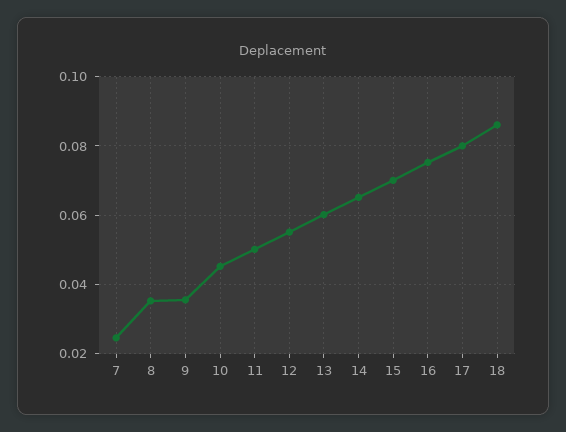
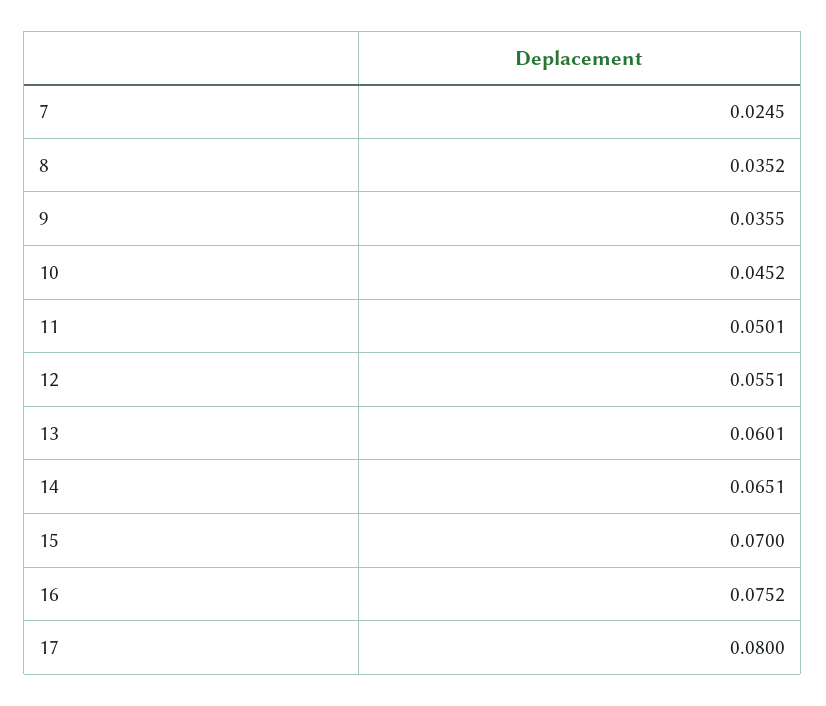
18: 0.086 -> none

